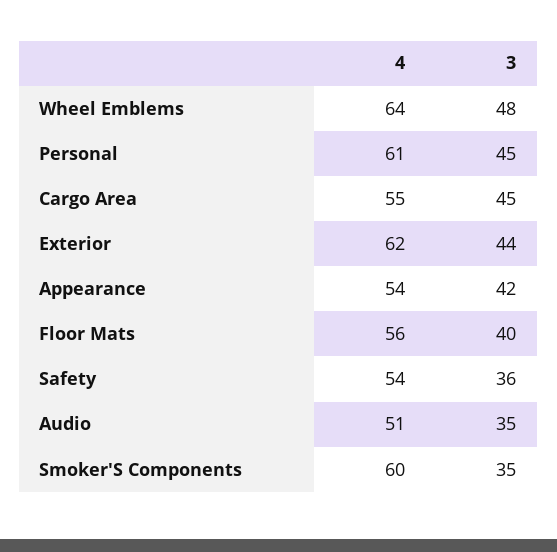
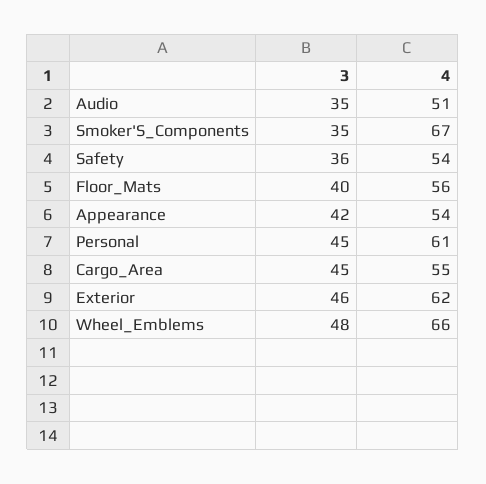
4, Wheel Emblems: 64 -> 66
3, Exterior: 44 -> 46
4, Smoker'S Components: 60 -> 67

